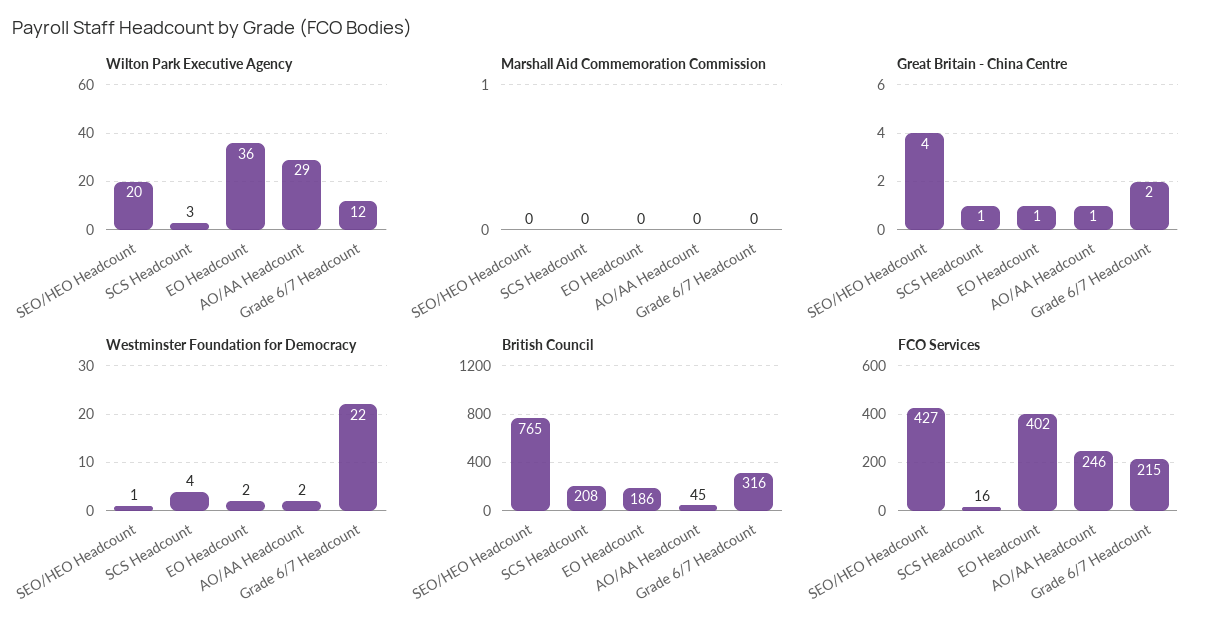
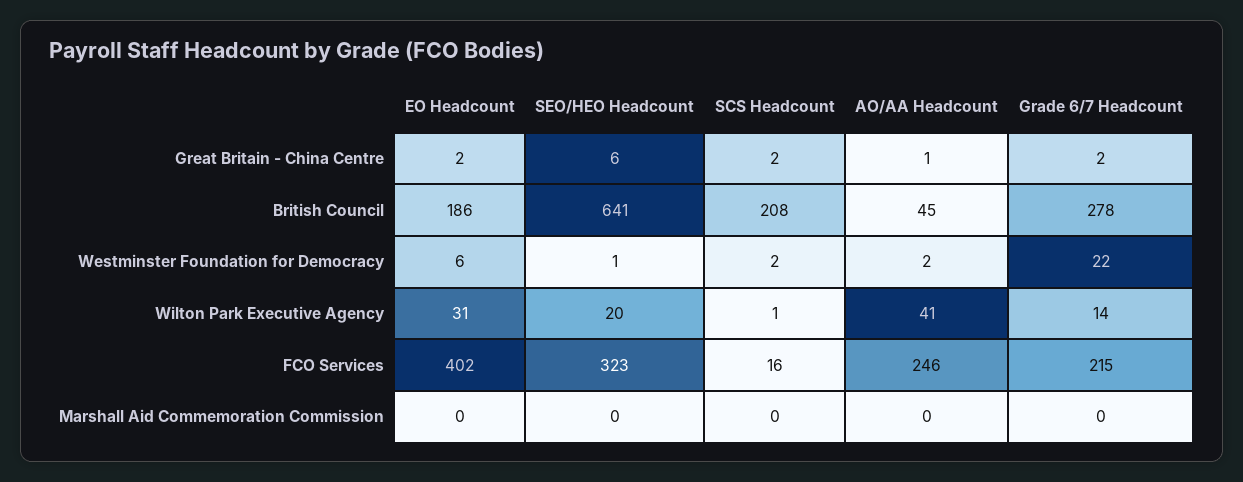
Wilton Park Executive Agency, SCS Headcount: 3 -> 1
Wilton Park Executive Agency, EO Headcount: 36 -> 31
Wilton Park Executive Agency, AO/AA Headcount: 29 -> 41
Wilton Park Executive Agency, Grade 6/7 Headcount: 12 -> 14
Great Britain - China Centre, SEO/HEO Headcount: 4 -> 6
Great Britain - China Centre, SCS Headcount: 1 -> 2
Great Britain - China Centre, EO Headcount: 1 -> 2
Westminster Foundation for Democracy, SCS Headcount: 4 -> 2
Westminster Foundation for Democracy, EO Headcount: 2 -> 6
British Council, SEO/HEO Headcount: 765 -> 641
British Council, Grade 6/7 Headcount: 316 -> 278
FCO Services, SEO/HEO Headcount: 427 -> 323

